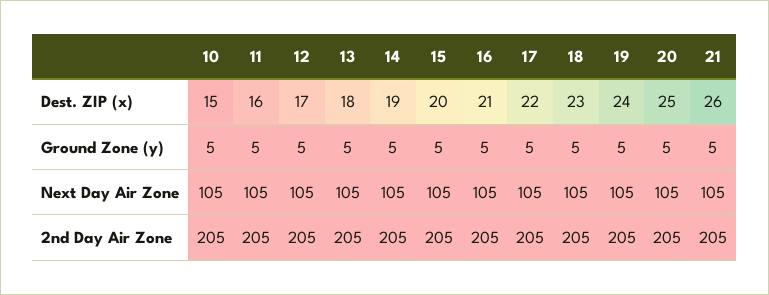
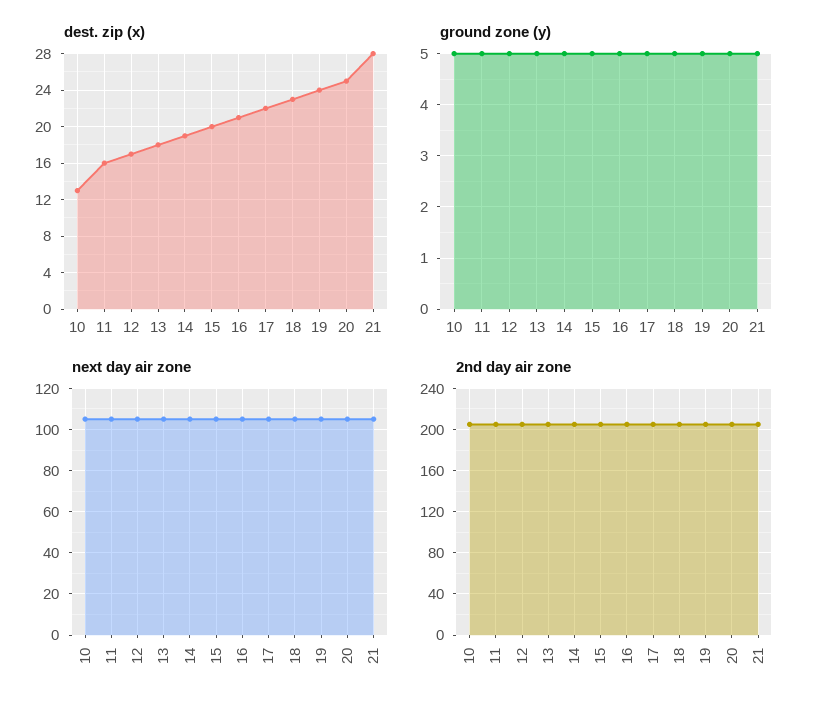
Dest. ZIP (x), 10: 15 -> 13
Dest. ZIP (x), 21: 26 -> 28

